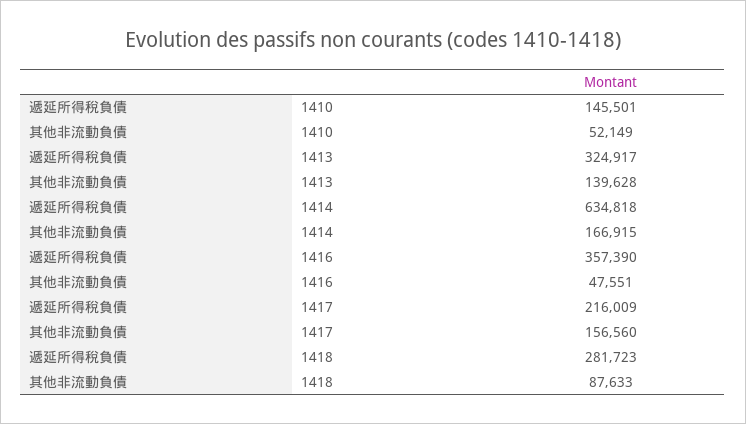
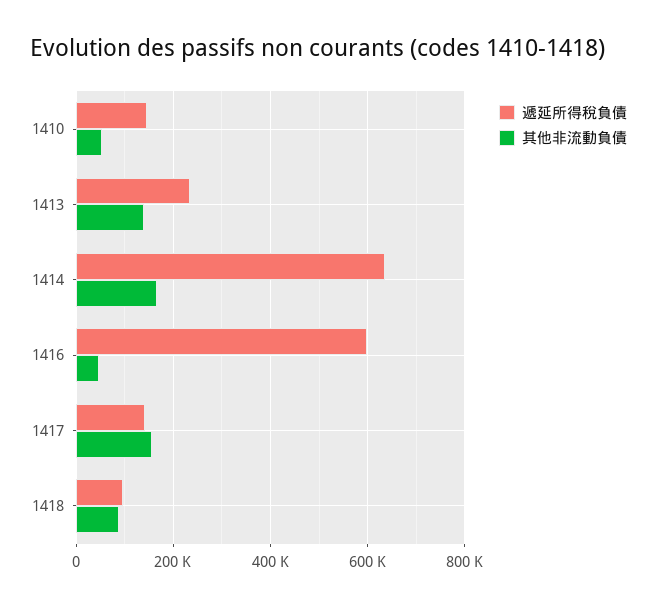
遞延所得稅負債, 1413: 324917 -> 240000
遞延所得稅負債, 1416: 357390 -> 600000
遞延所得稅負債, 1417: 216009 -> 140000
遞延所得稅負債, 1418: 281723 -> 100000

